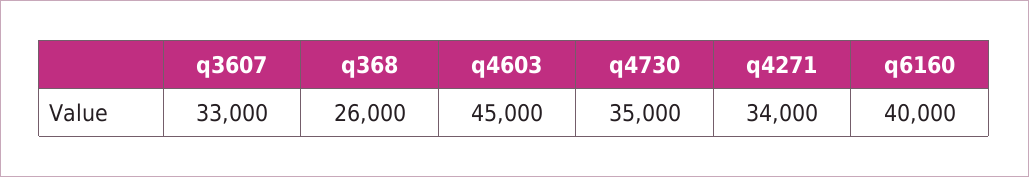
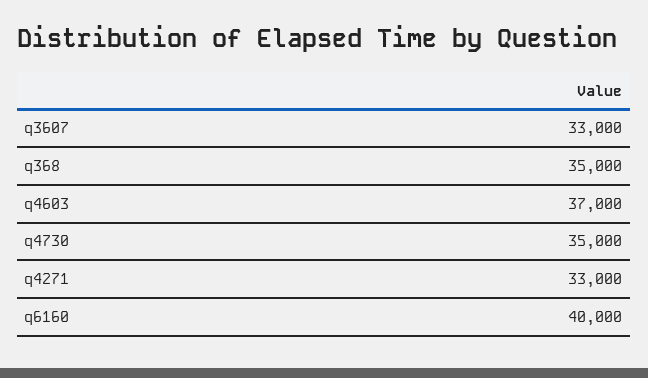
q368: 26000 -> 35000
q4603: 45000 -> 37000
q4271: 34000 -> 33000

